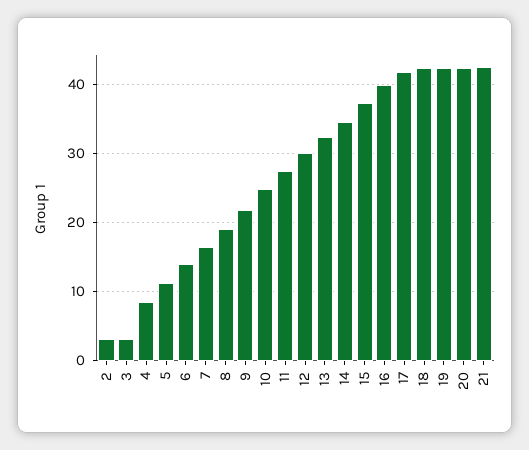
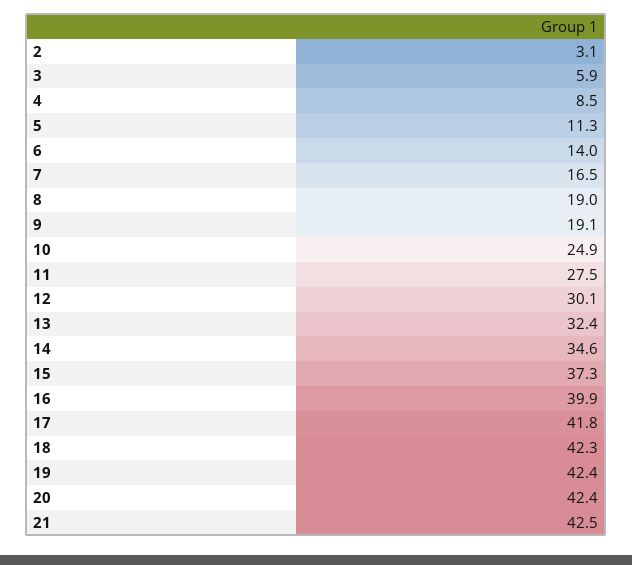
3: 3 -> 5.9
9: 22 -> 19.1

